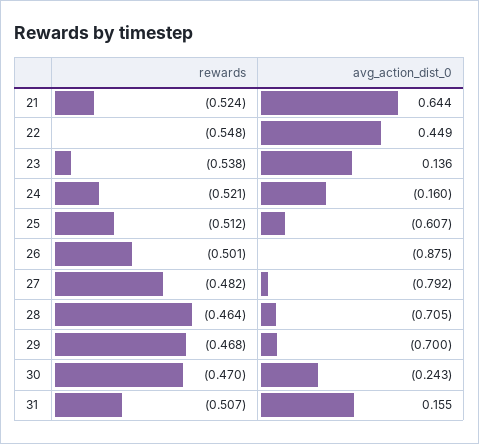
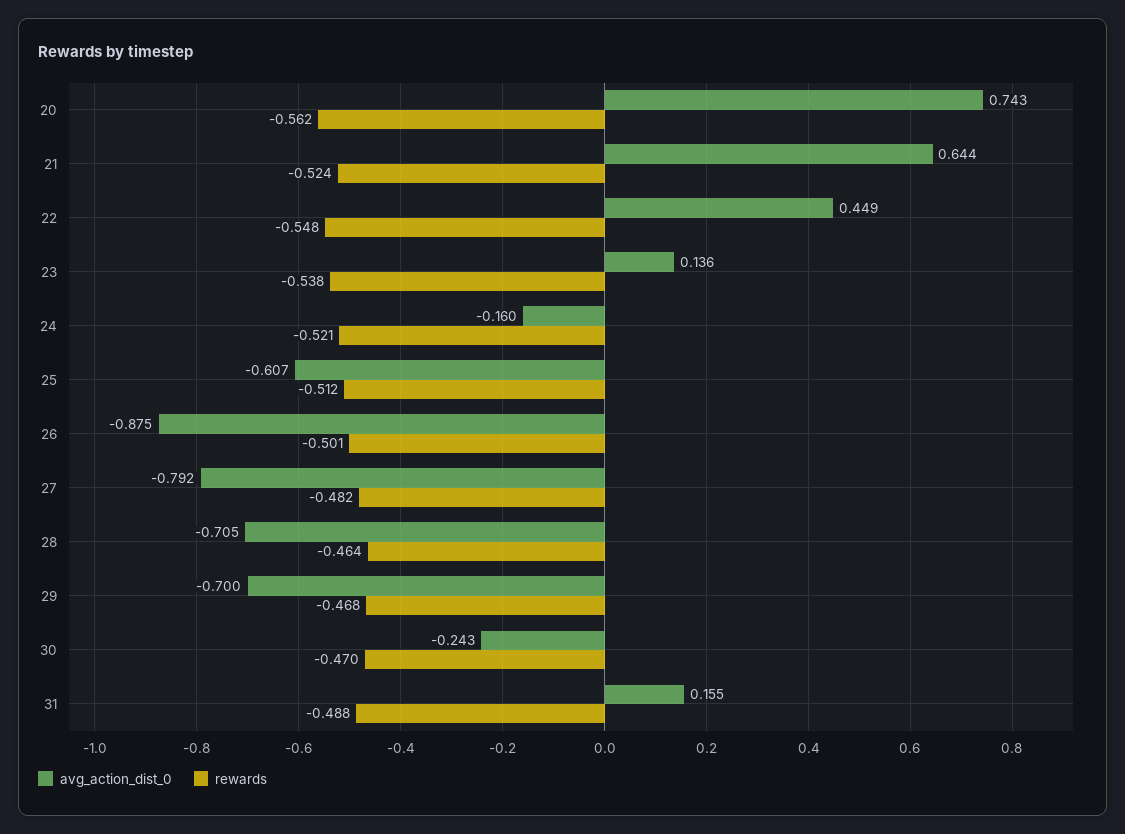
rewards, 31: -0.507 -> -0.488
avg_action_dist_0, 20: none -> 0.743
rewards, 20: none -> -0.562

